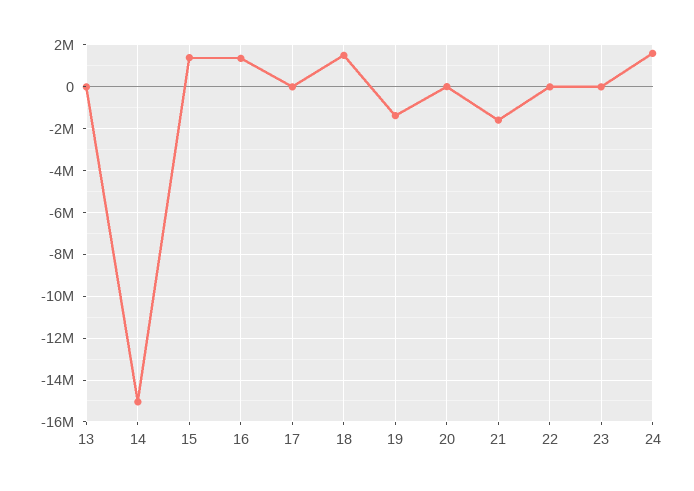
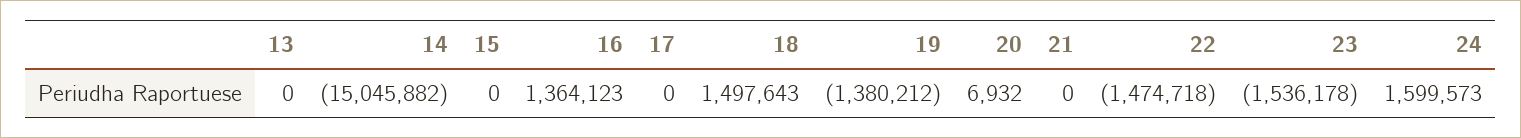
15: 1500000 -> 0
21: -1500000 -> 0
22: 0 -> -1474718
23: 0 -> -1536178

